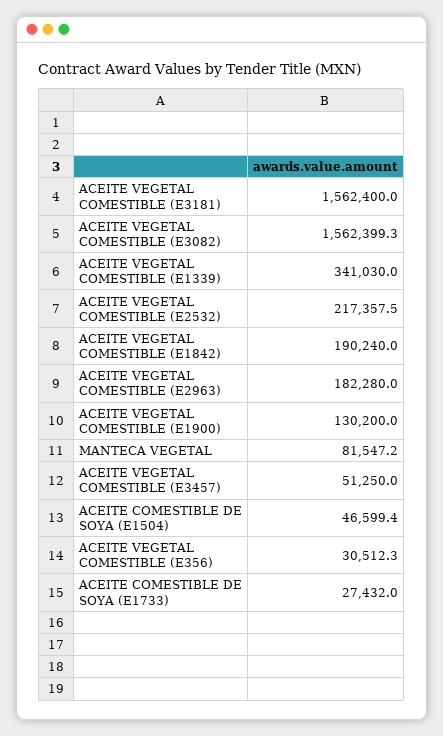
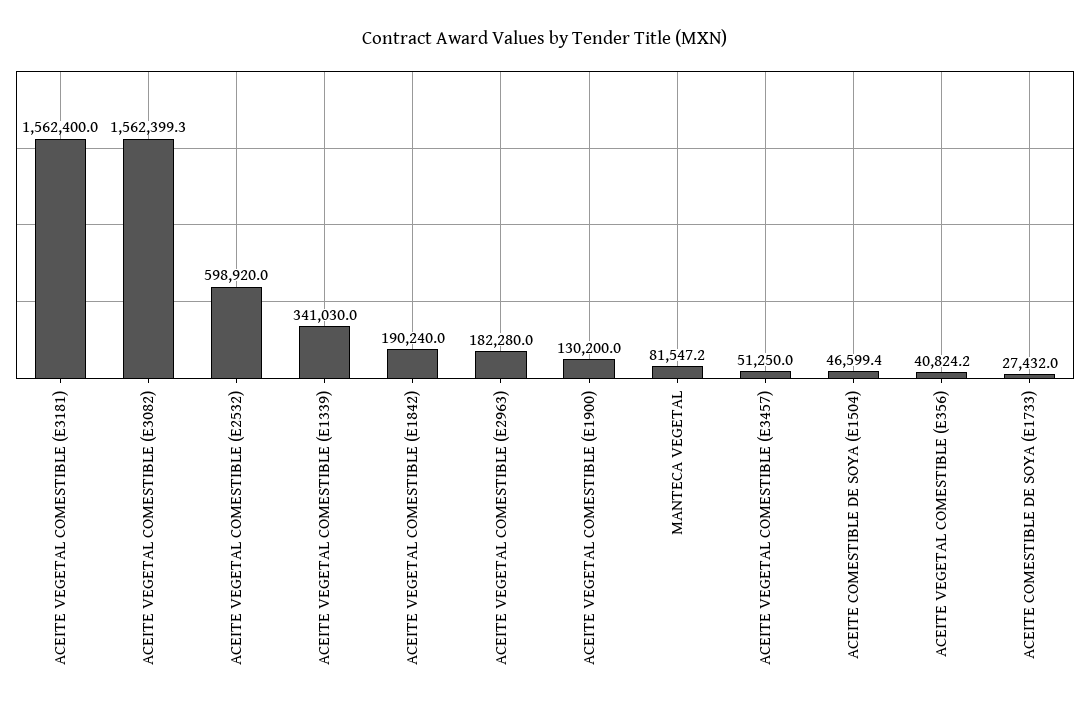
ACEITE VEGETAL COMESTIBLE (E2532): 217357.5 -> 598920
ACEITE VEGETAL COMESTIBLE (E356): 30512.3 -> 40824.2

